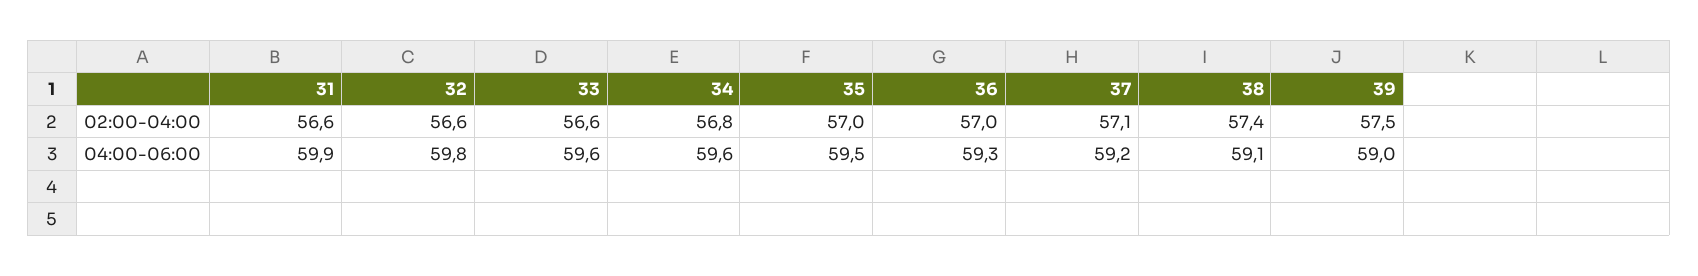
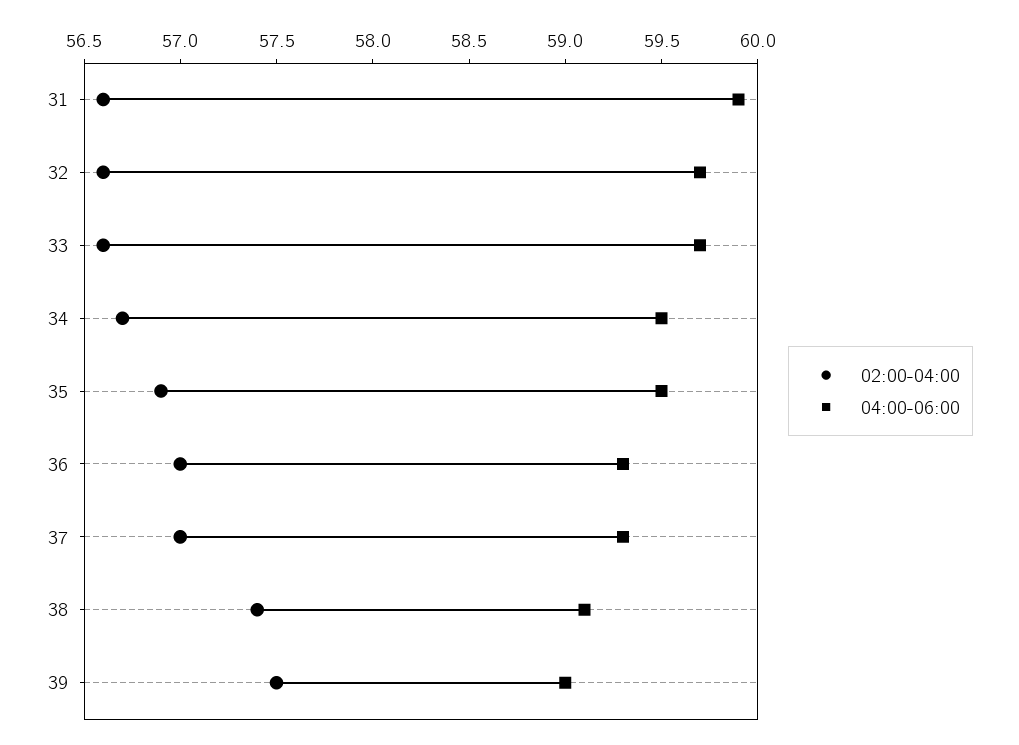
02:00-04:00, 34: 56.8 -> 56.7
02:00-04:00, 35: 57 -> 56.9
02:00-04:00, 37: 57.1 -> 57
04:00-06:00, 32: 59.8 -> 59.7
04:00-06:00, 33: 59.6 -> 59.7
04:00-06:00, 34: 59.6 -> 59.5
04:00-06:00, 37: 59.2 -> 59.3

